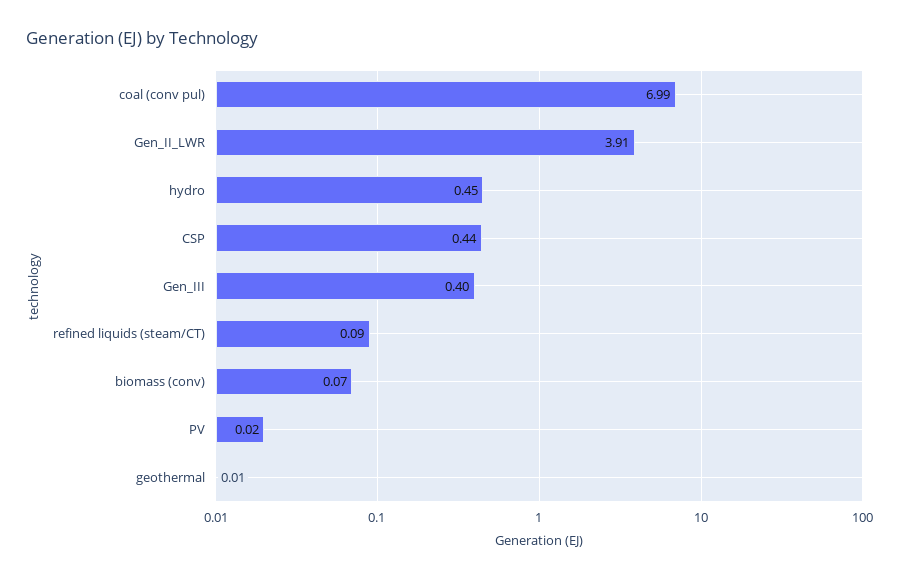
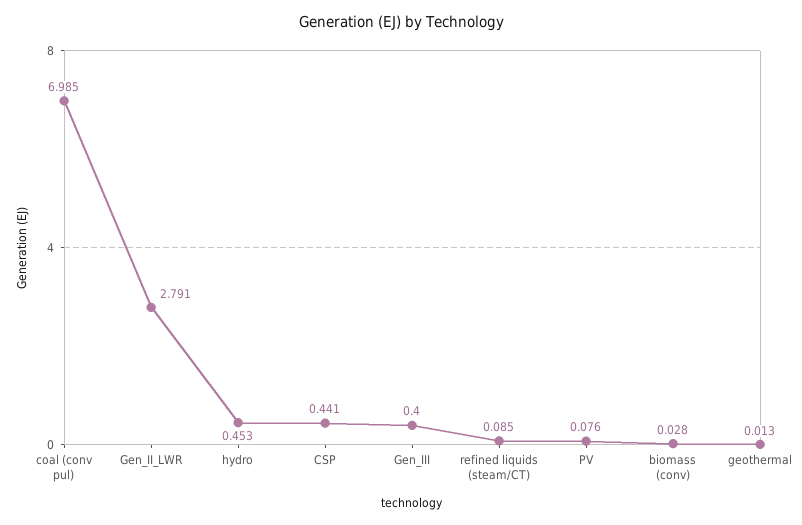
Gen_II_LWR: 3.91 -> 2.791
biomass (conv): 0.07 -> 0.028
PV: 0.02 -> 0.076

